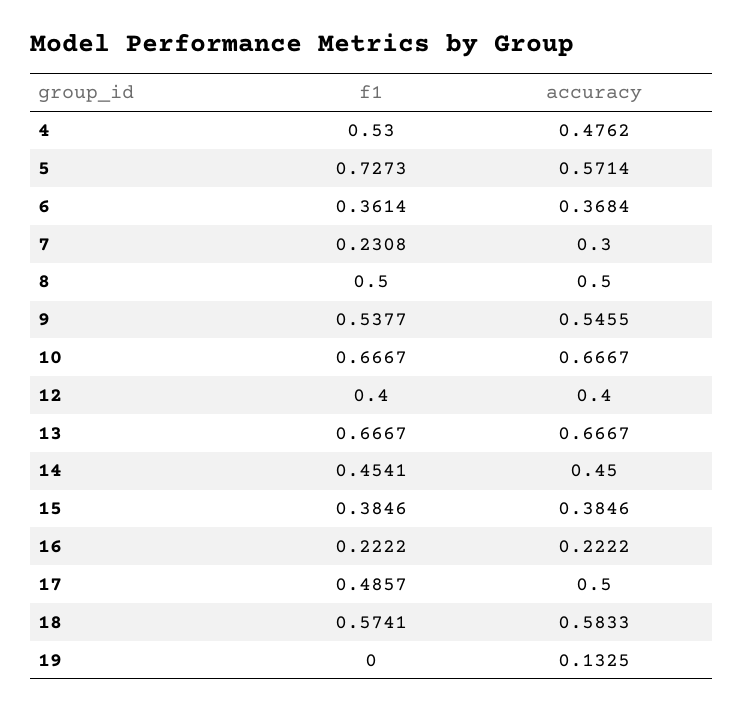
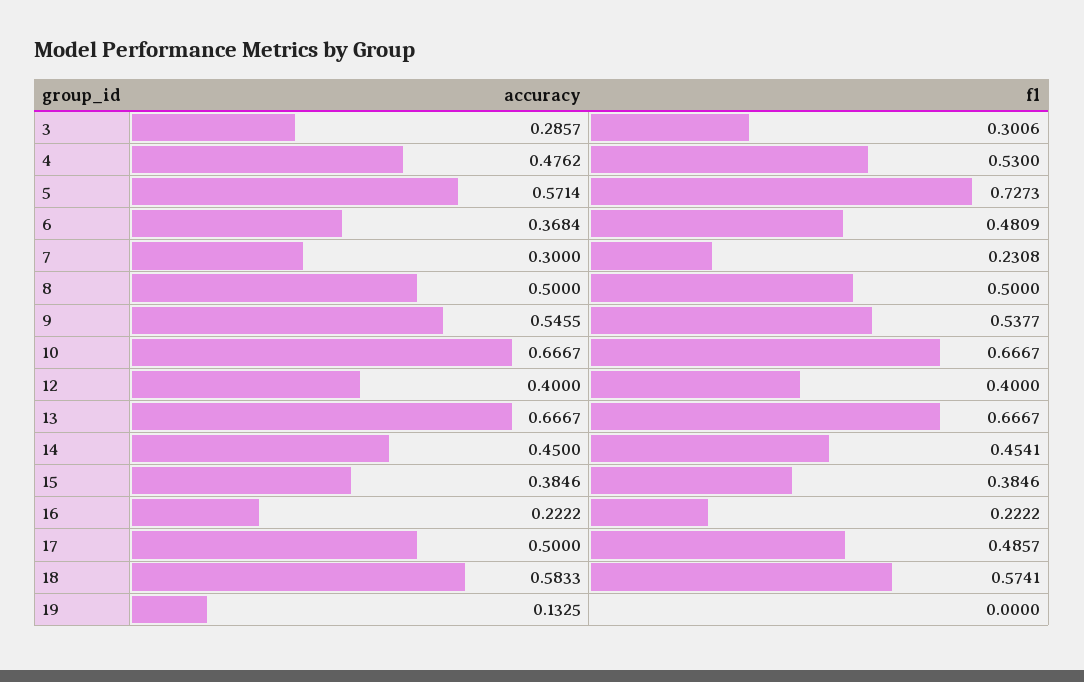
f1, 6: 0.3614 -> 0.4809
accuracy, 3: none -> 0.2857
f1, 3: none -> 0.3006

